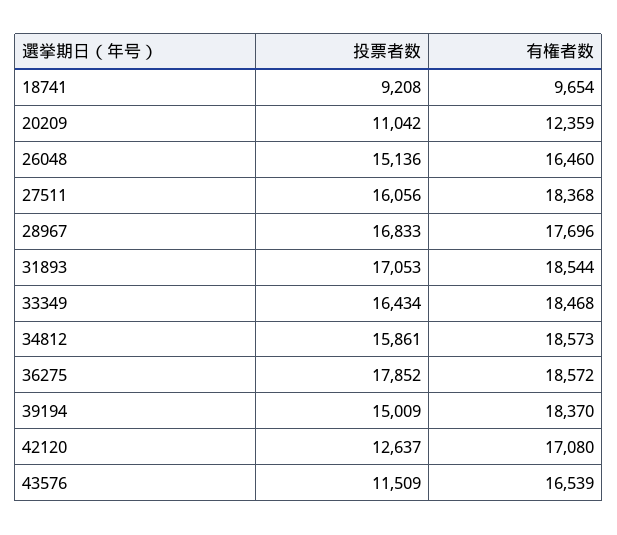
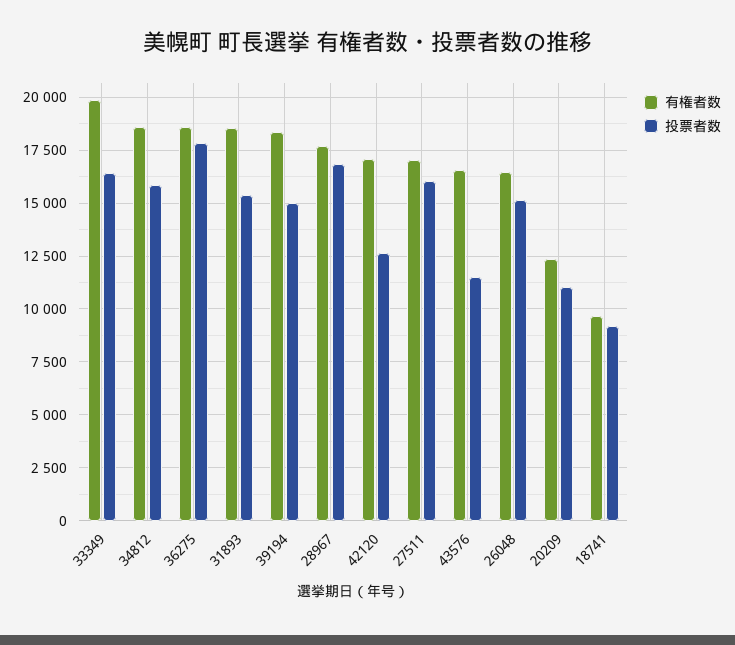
有権者数, 27511: 18368 -> 17000
投票者数, 31893: 17053 -> 15500
有権者数, 33349: 18468 -> 20000

